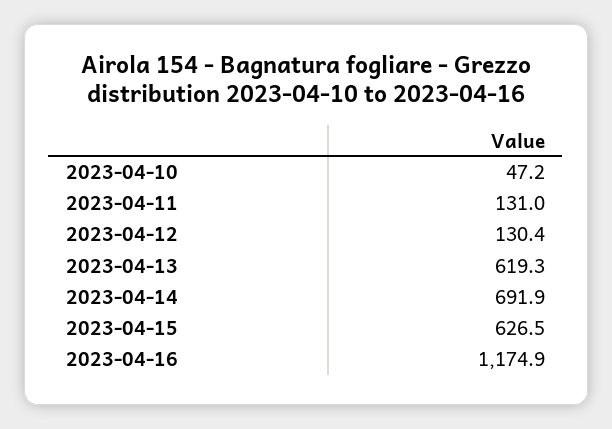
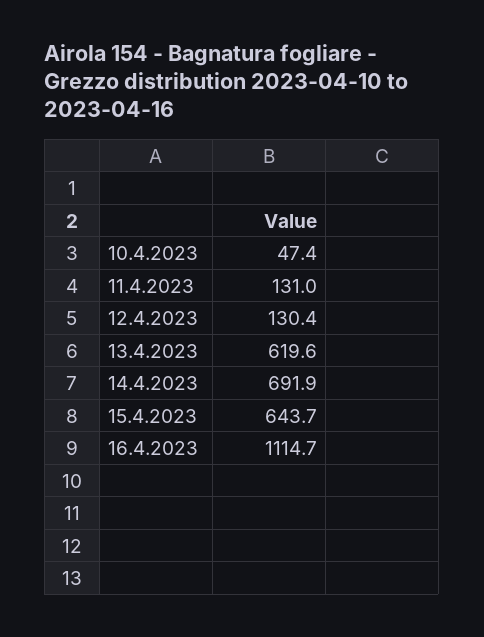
2023-04-10: 47.2 -> 47.4
2023-04-13: 619.3 -> 619.6
2023-04-15: 626.5 -> 643.7
2023-04-16: 1174.9 -> 1114.7

